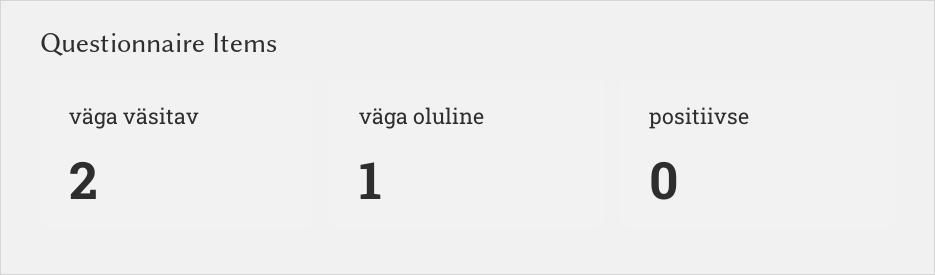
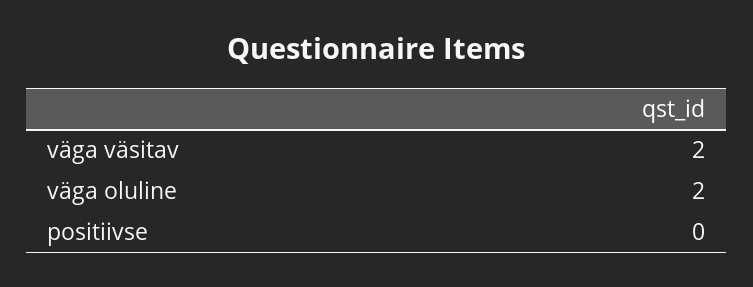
väga oluline: 1 -> 2

